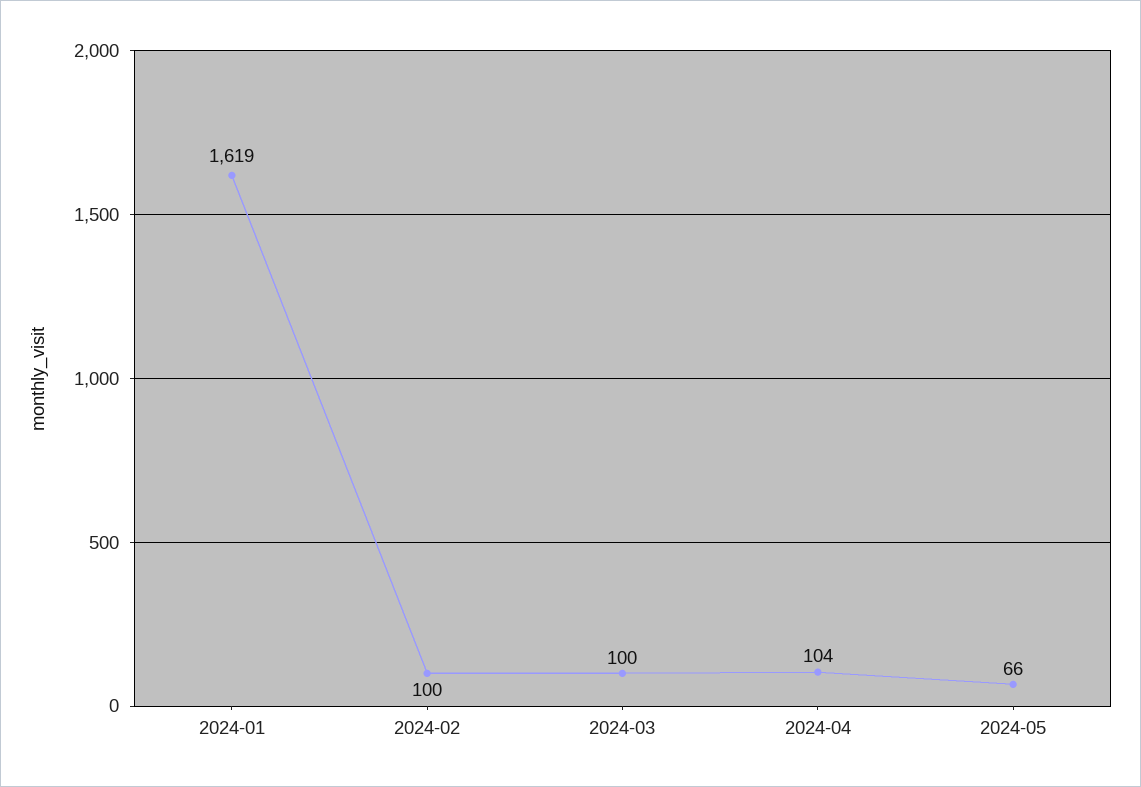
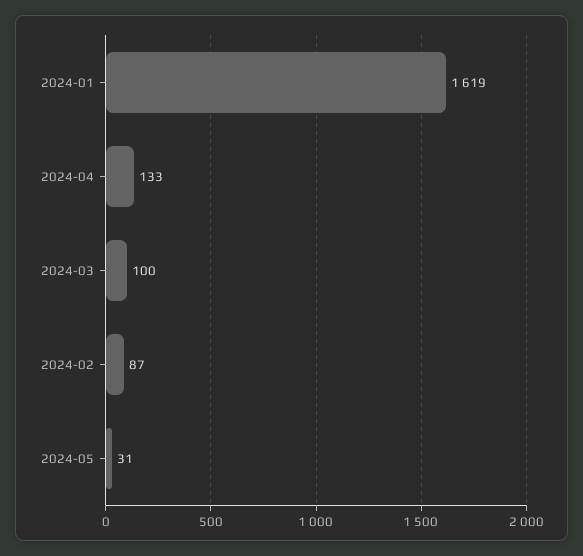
2024-02: 100 -> 87
2024-04: 104 -> 133
2024-05: 66 -> 31

